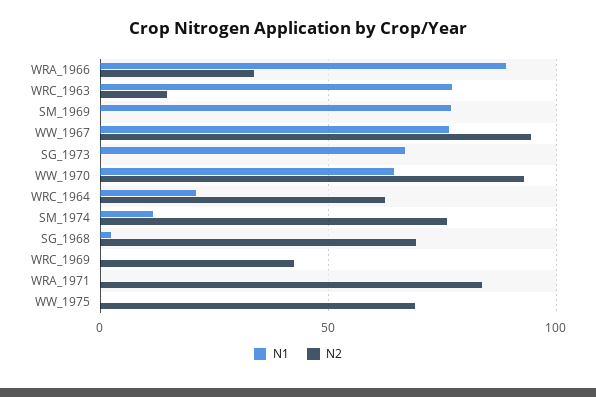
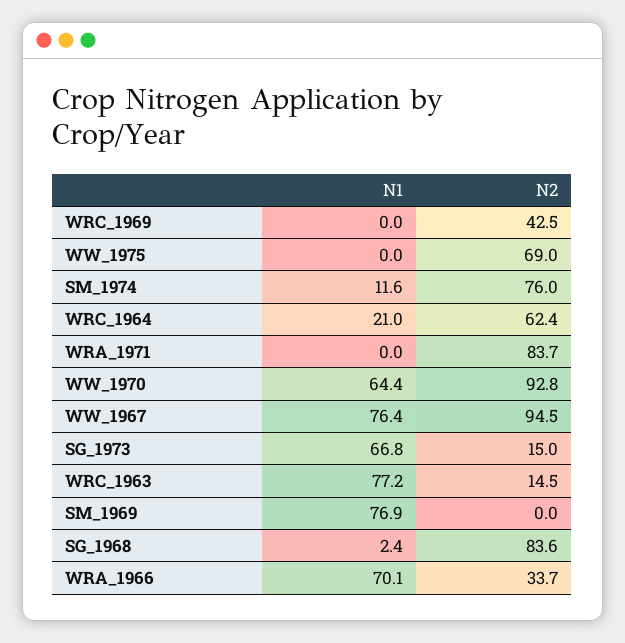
N1, WRA_1966: 90 -> 70.1
N2, SG_1973: 0 -> 15
N2, SG_1968: 70 -> 83.6

